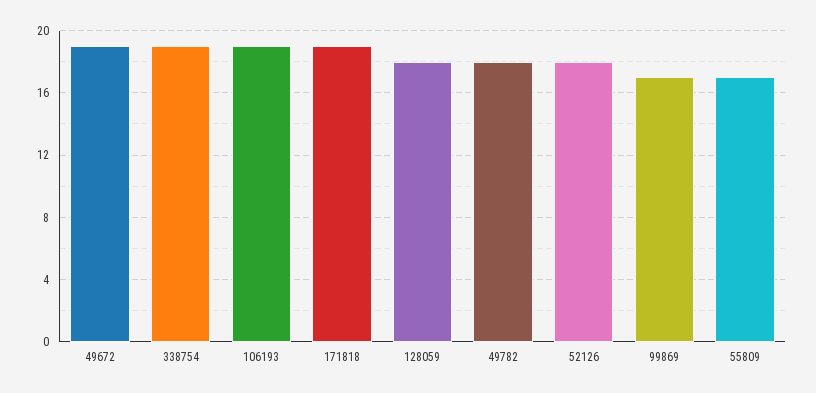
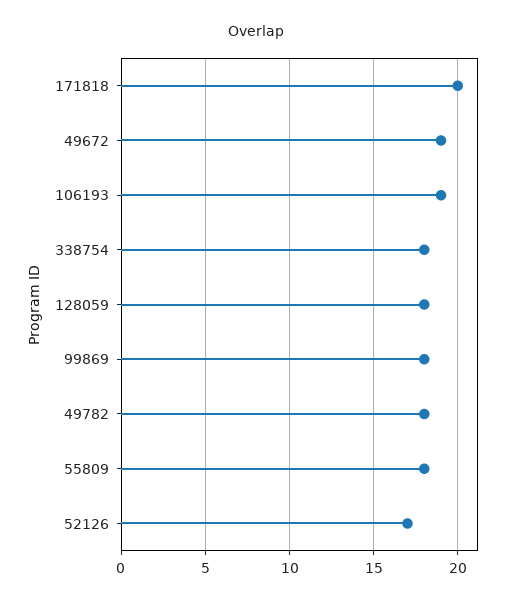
338754: 19 -> 18
171818: 19 -> 20
52126: 18 -> 17
99869: 17 -> 18
55809: 17 -> 18

